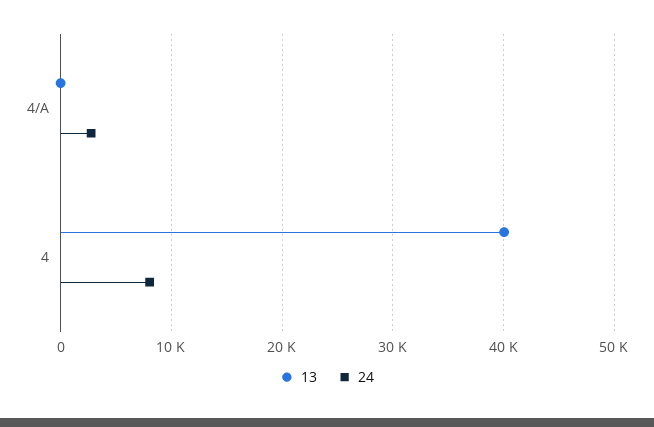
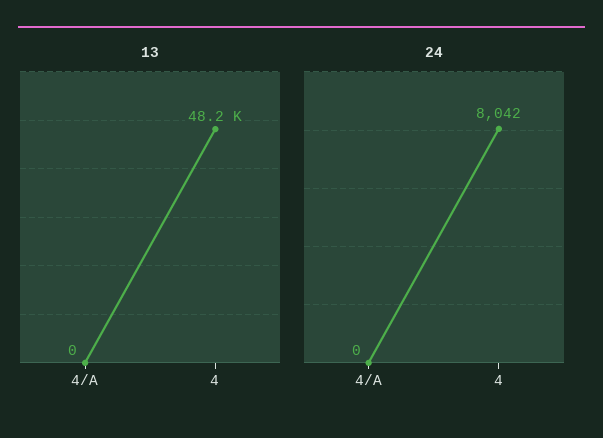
24, 4/A: 3000 -> 0
13, 4: 40000 -> 48200

